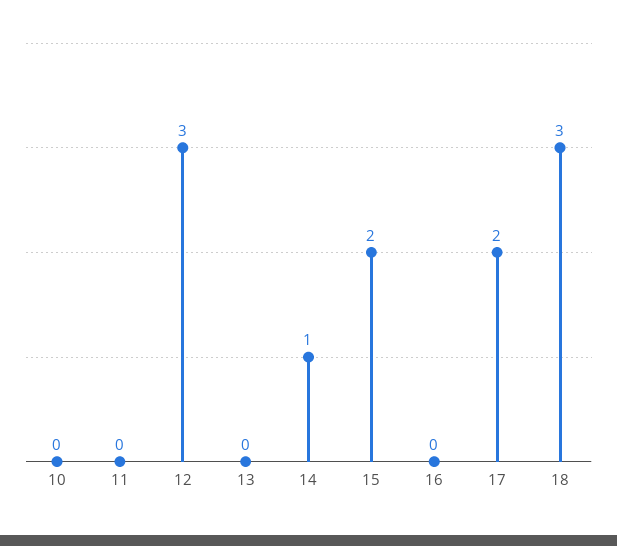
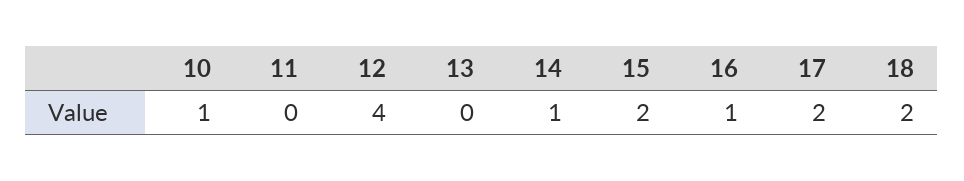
10: 0 -> 1
12: 3 -> 4
16: 0 -> 1
18: 3 -> 2

